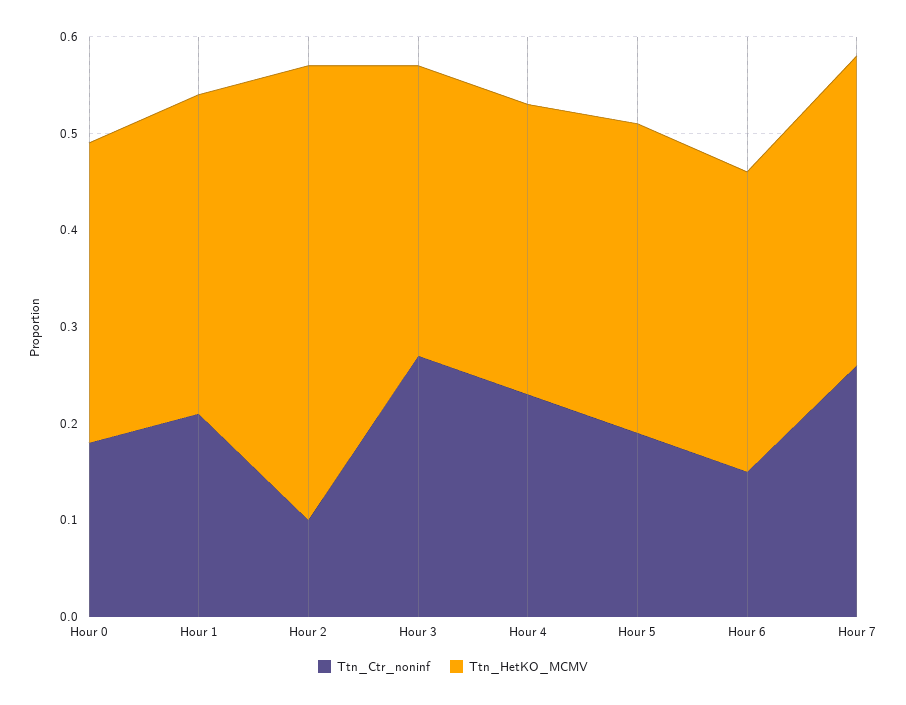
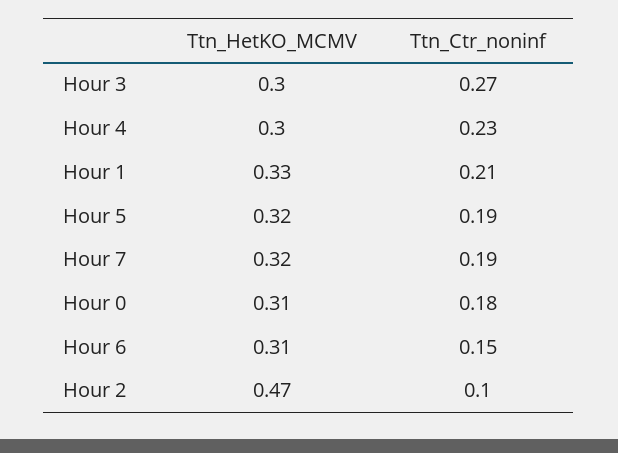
Ttn_Ctr_noninf, Hour 7: 0.26 -> 0.19

